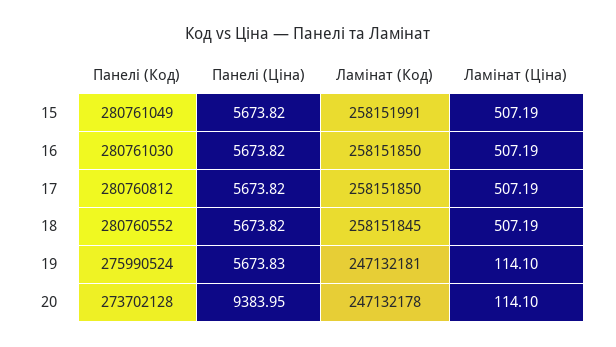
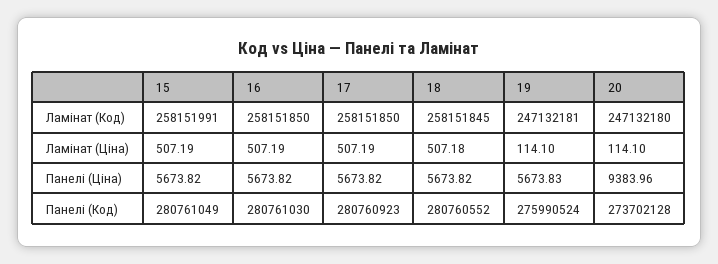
Панелі (Код), 17: 280760812 -> 280760923
Ламінат (Ціна), 18: 507.19 -> 507.18
Панелі (Ціна), 20: 9383.95 -> 9383.96
Ламінат (Код), 20: 247132178 -> 247132180

